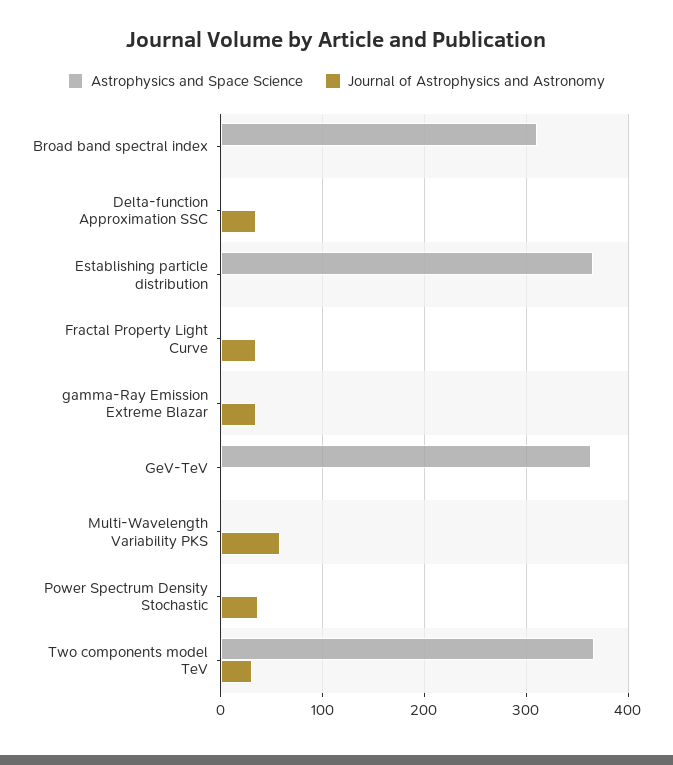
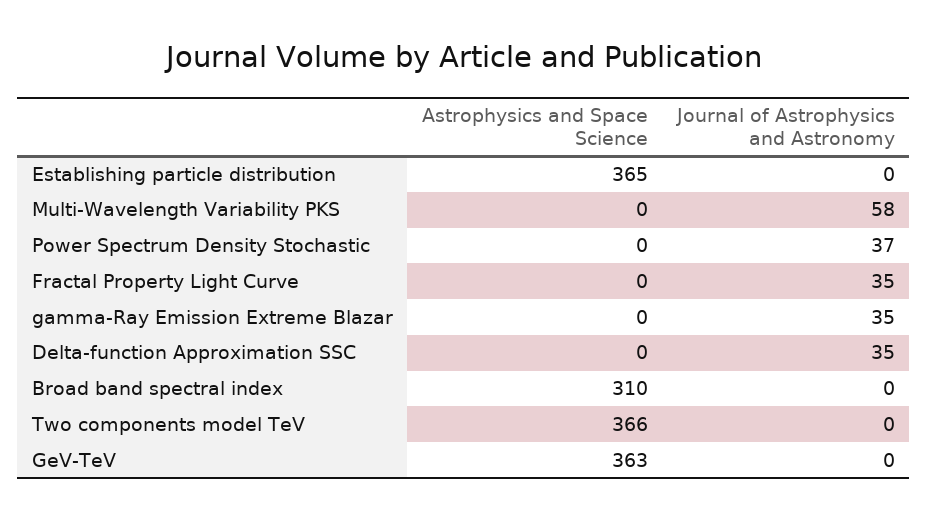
Journal of Astrophysics and Astronomy, Two components model TeV: 30 -> 0

